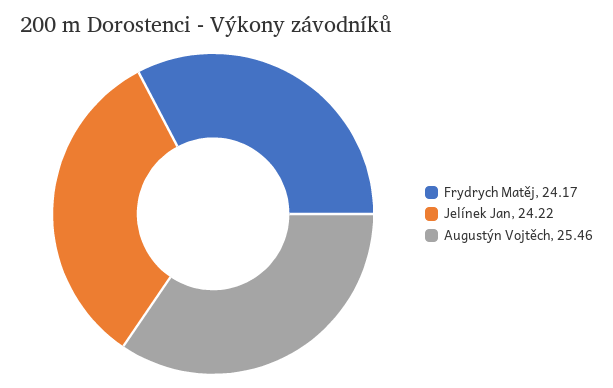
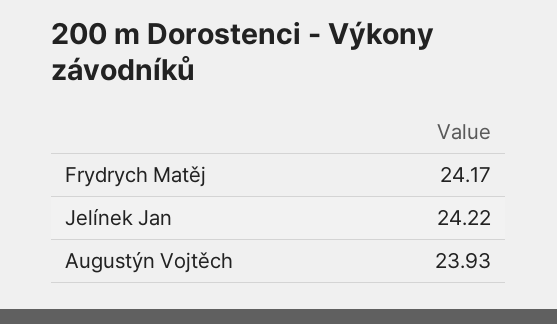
Augustýn Vojtěch: 25.46 -> 23.93

